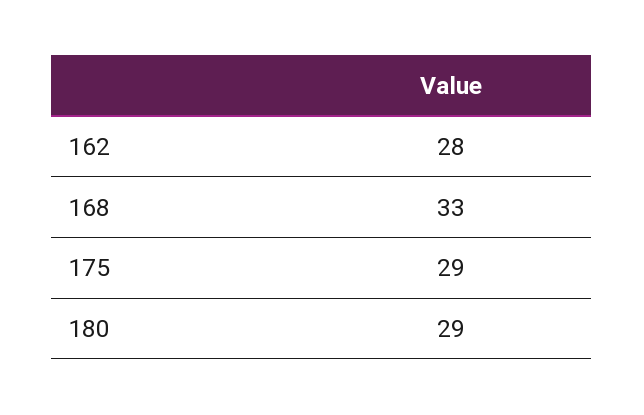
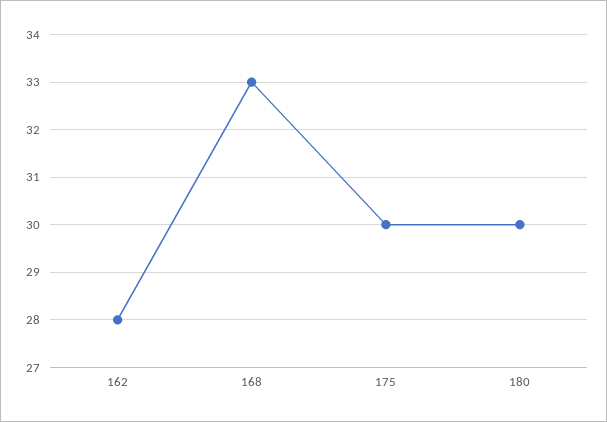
175: 29 -> 30
180: 29 -> 30

